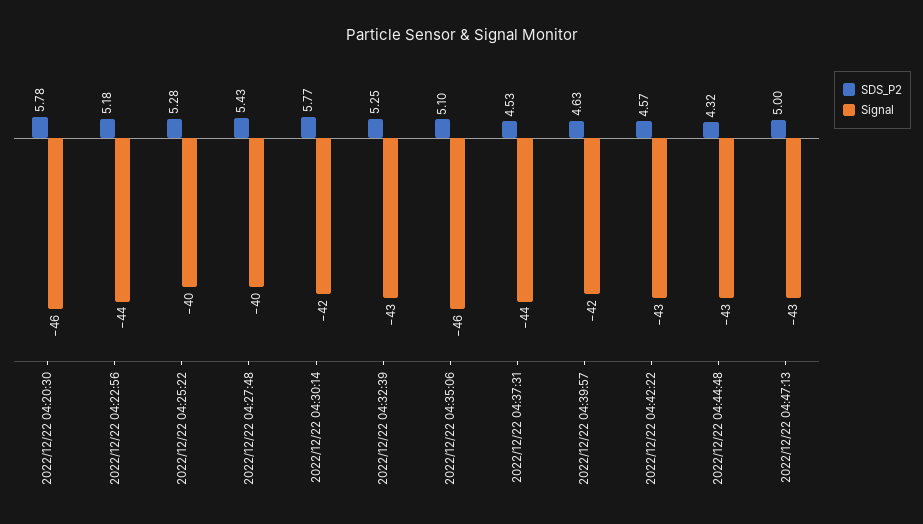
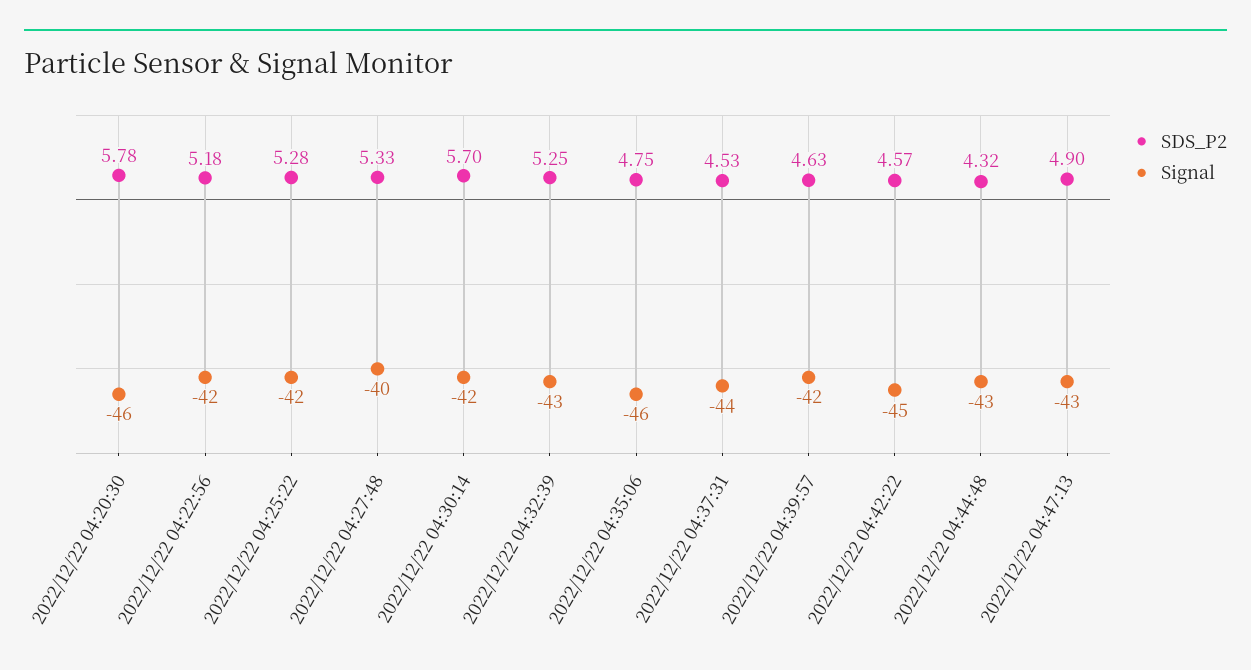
Signal, 2022/12/22 04:22:56: -44 -> -42
Signal, 2022/12/22 04:25:22: -40 -> -42
SDS_P2, 2022/12/22 04:27:48: 5.43 -> 5.33
SDS_P2, 2022/12/22 04:30:14: 5.77 -> 5.7
SDS_P2, 2022/12/22 04:35:06: 5.1 -> 4.75
Signal, 2022/12/22 04:42:22: -43 -> -45
SDS_P2, 2022/12/22 04:47:13: 5 -> 4.9

